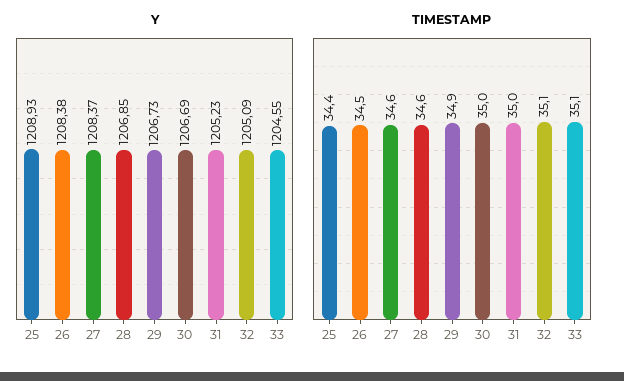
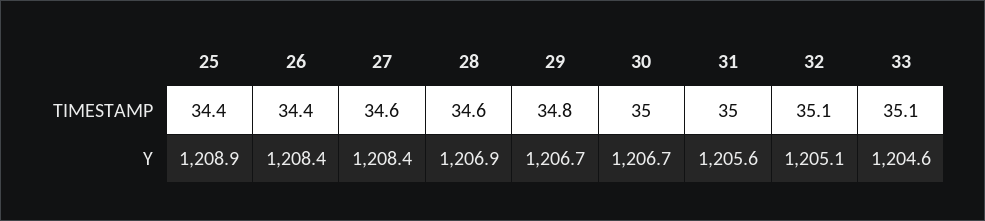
Y, 31: 1205.23 -> 1205.6
TIMESTAMP, 26: 34.5 -> 34.4
TIMESTAMP, 29: 34.9 -> 34.8

